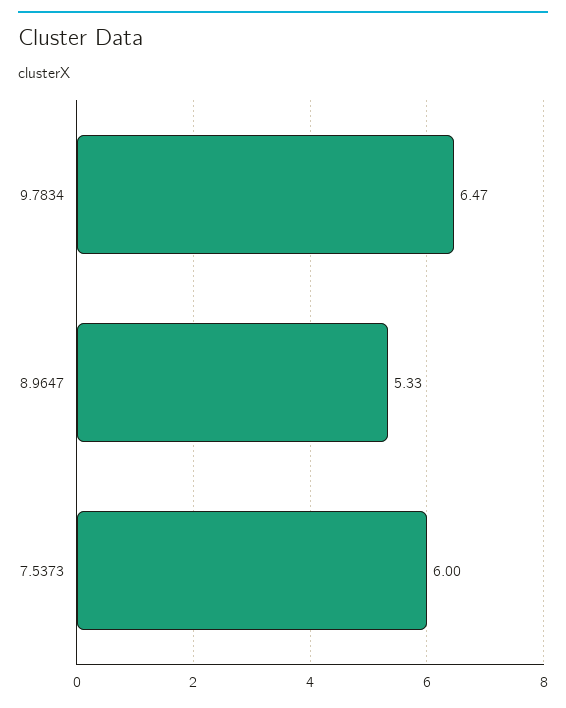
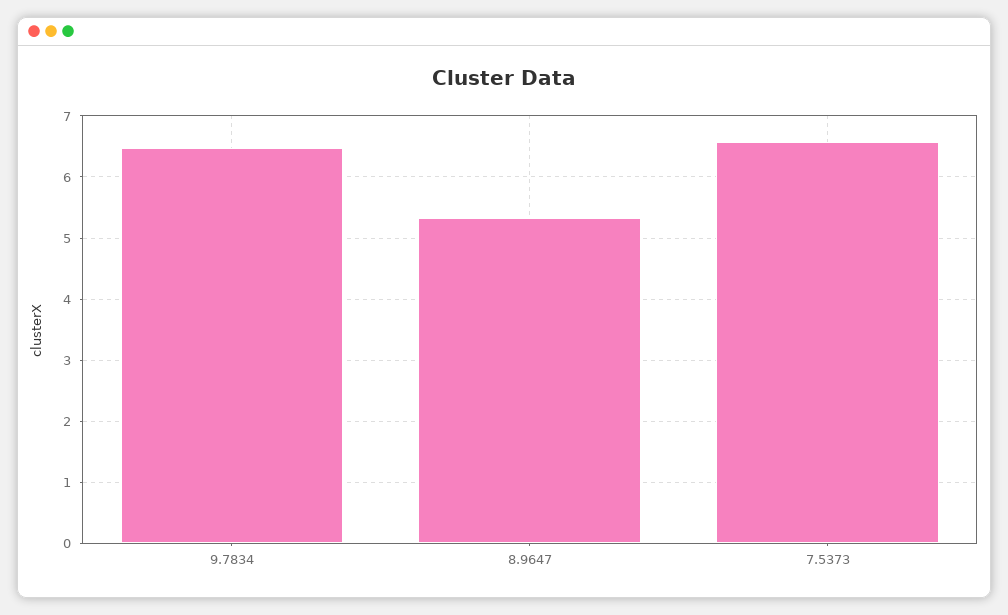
7.5373: 6 -> 6.6

